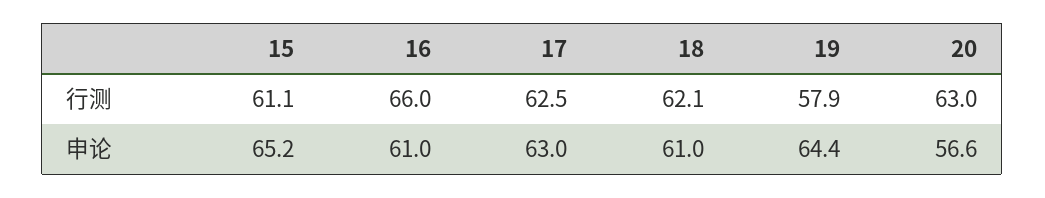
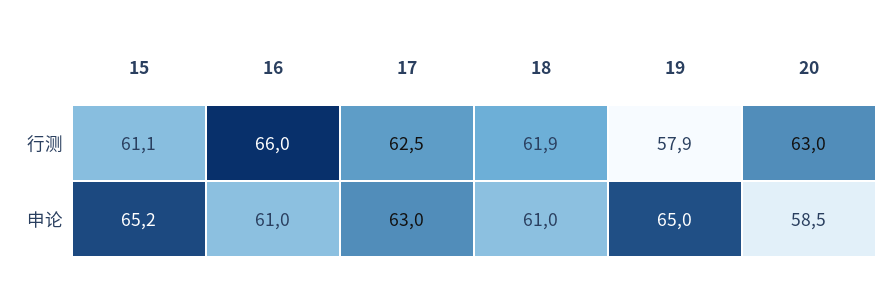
18, 行测: 62.1 -> 61.9
19, 申论: 64.4 -> 65
20, 申论: 56.6 -> 58.5

